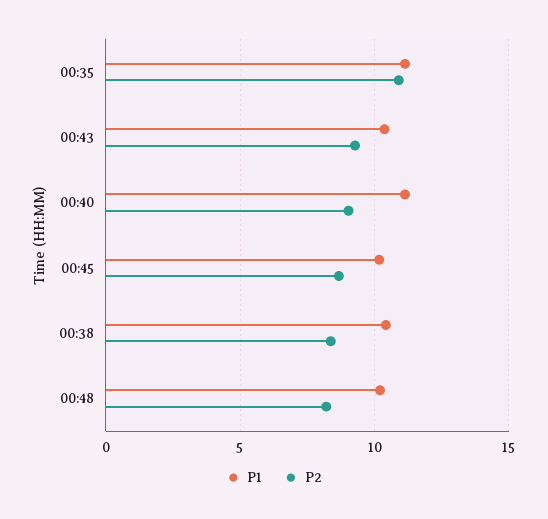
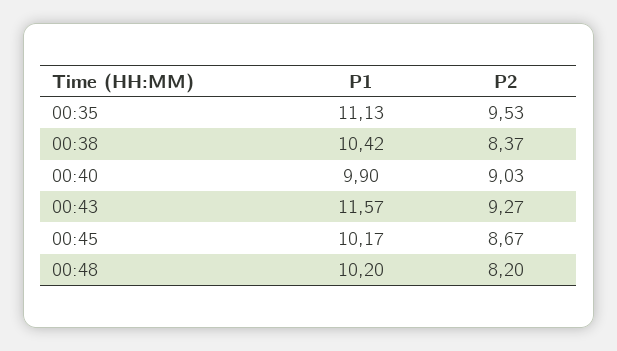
P2, 00:35: 11 -> 9.53
P1, 00:43: 10.5 -> 11.57
P1, 00:40: 11 -> 9.9

